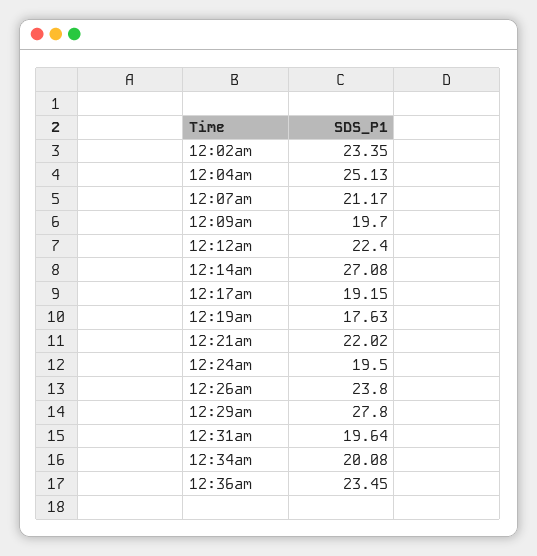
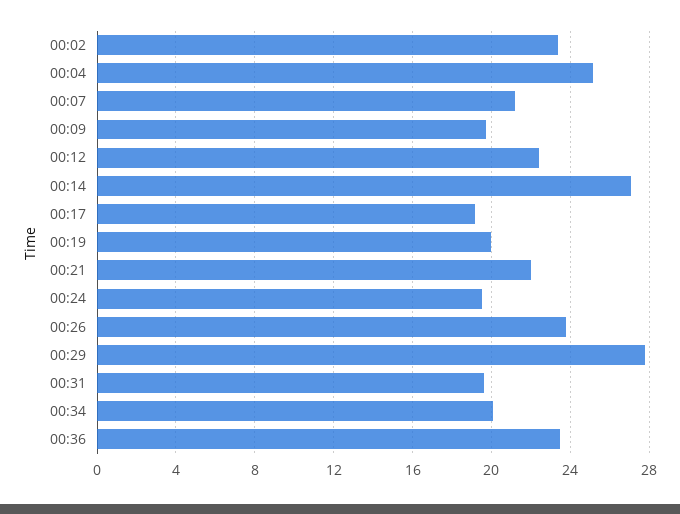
12:19am: 17.63 -> 20

